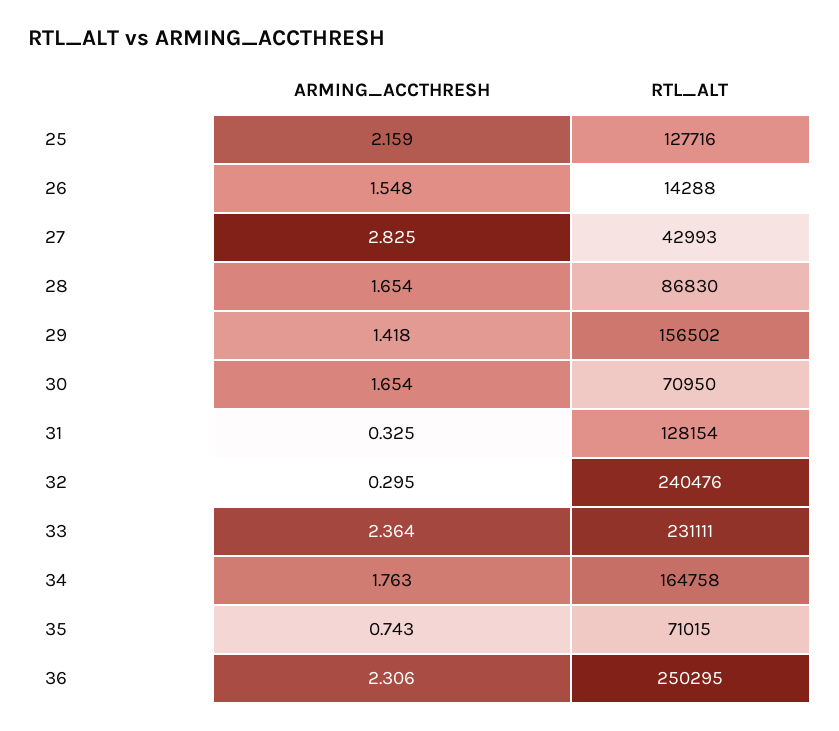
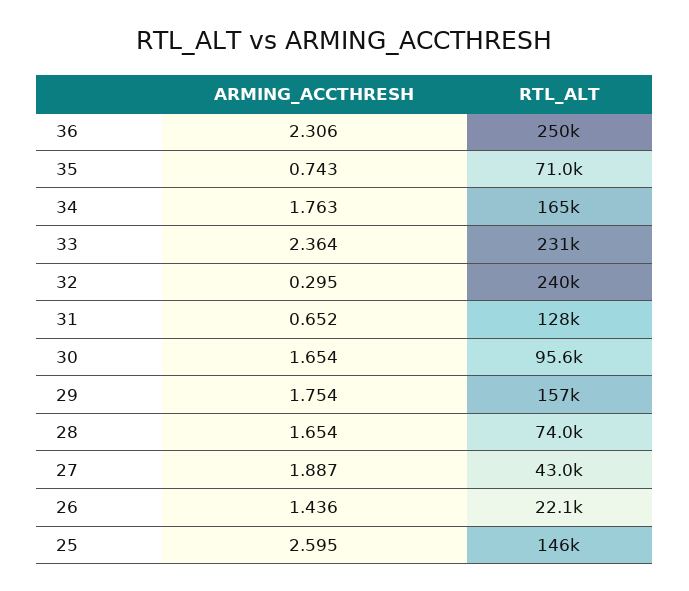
ARMING_ACCTHRESH, 25: 2.159 -> 2.595
RTL_ALT, 25: 127716 -> 146000
ARMING_ACCTHRESH, 26: 1.548 -> 1.436
RTL_ALT, 26: 14288 -> 22100
ARMING_ACCTHRESH, 27: 2.825 -> 1.887
RTL_ALT, 28: 86830 -> 74000
ARMING_ACCTHRESH, 29: 1.418 -> 1.754
RTL_ALT, 30: 70950 -> 95600
ARMING_ACCTHRESH, 31: 0.325 -> 0.652

